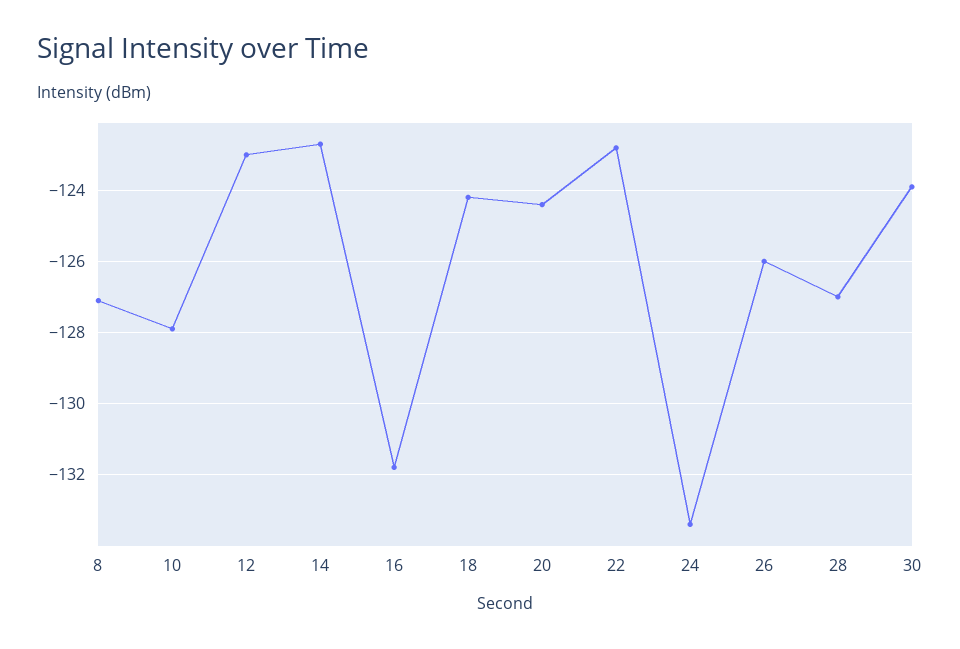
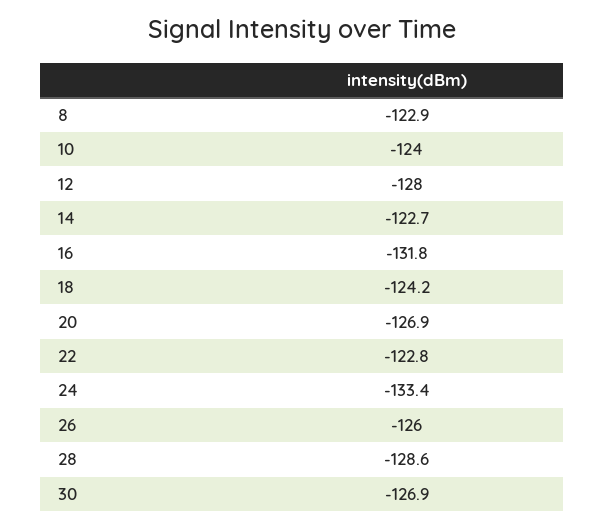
8: -127 -> -122.9
10: -128 -> -124
12: -123 -> -128
20: -124.5 -> -126.9
28: -127 -> -128.6
30: -124 -> -126.9

